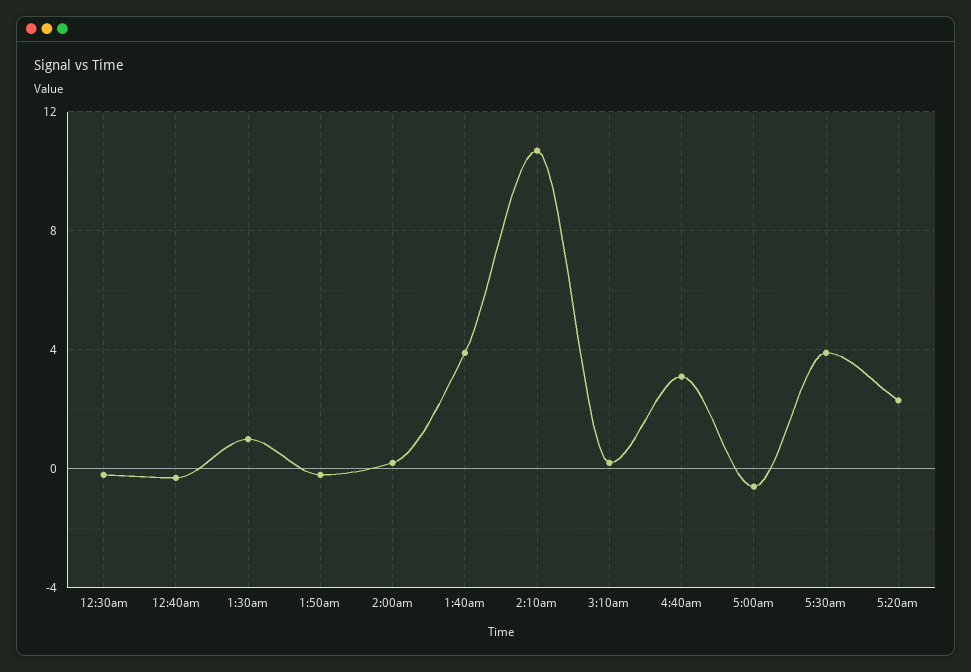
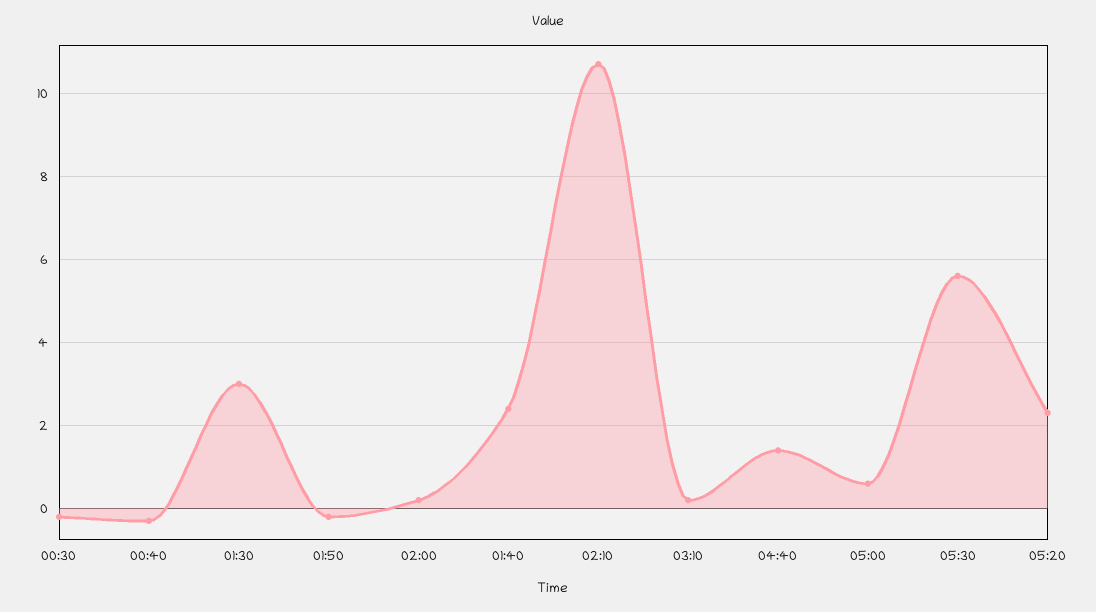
1:30am: 1 -> 3
1:40am: 4 -> 2.5
4:40am: 3 -> 1.5
5:00am: -0.5 -> 0.5
5:30am: 4 -> 5.5

